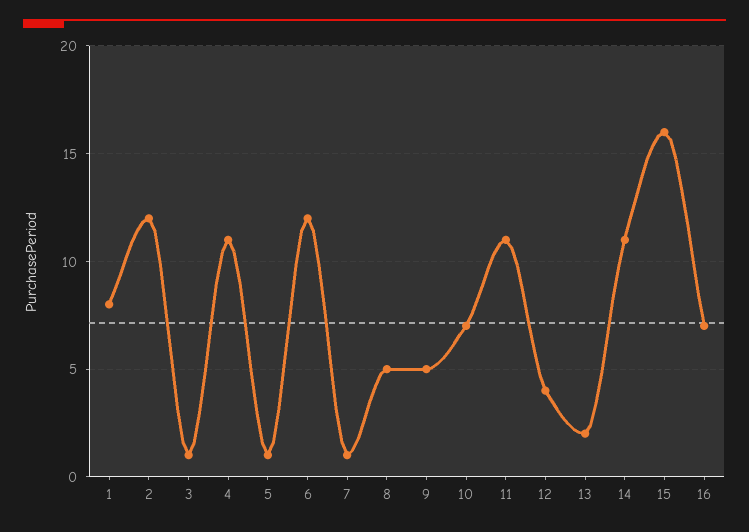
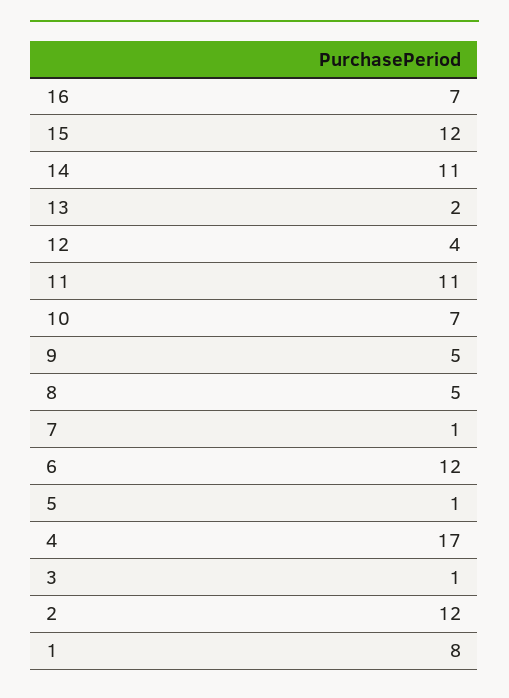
4: 11 -> 17
15: 16 -> 12

